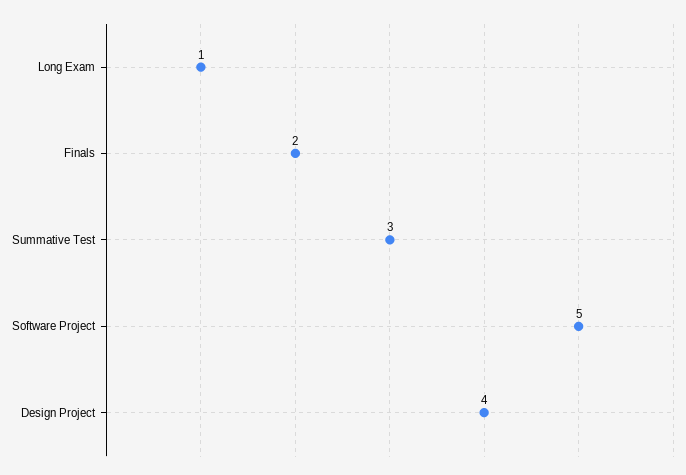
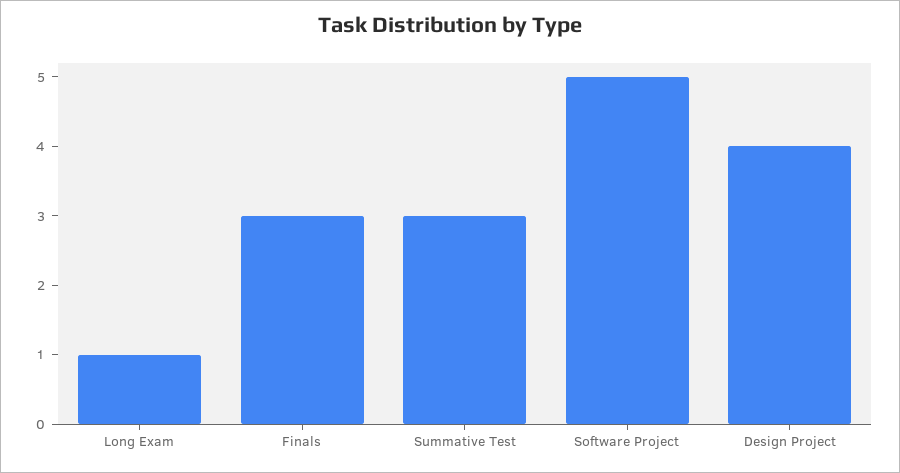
Finals: 2 -> 3

